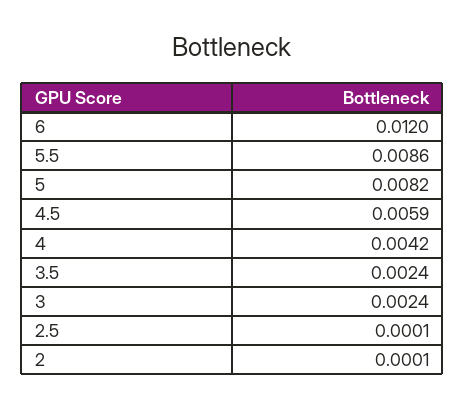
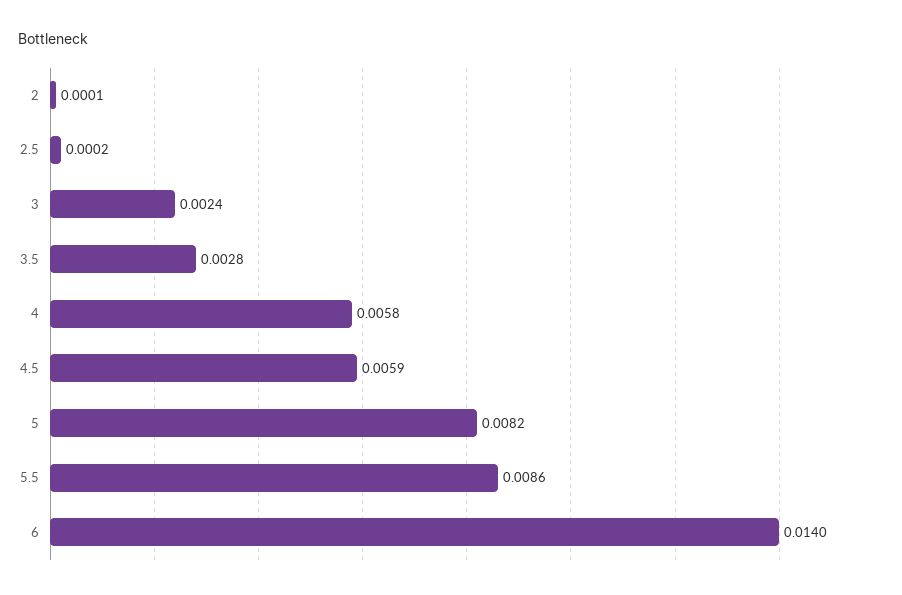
6: 0.012 -> 0.014
4: 0.0042 -> 0.0058
3.5: 0.0024 -> 0.0028
2.5: 0.0001 -> 0.0002

